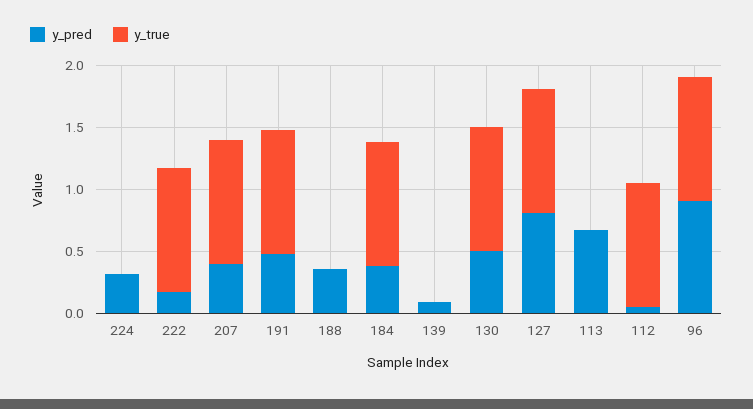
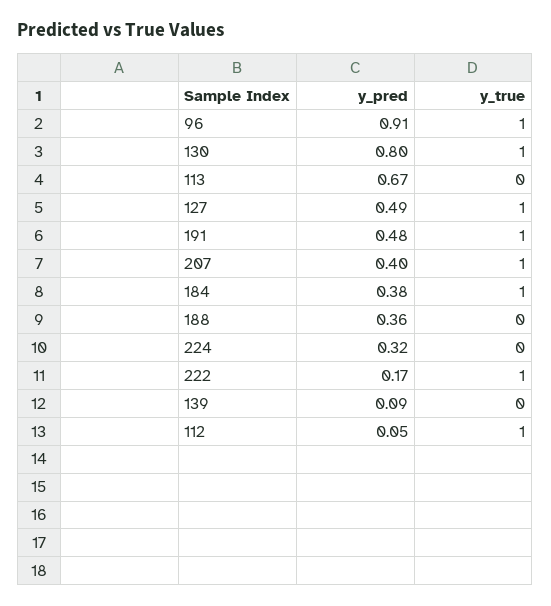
y_pred, 130: 0.5 -> 0.8
y_pred, 127: 0.8 -> 0.49

